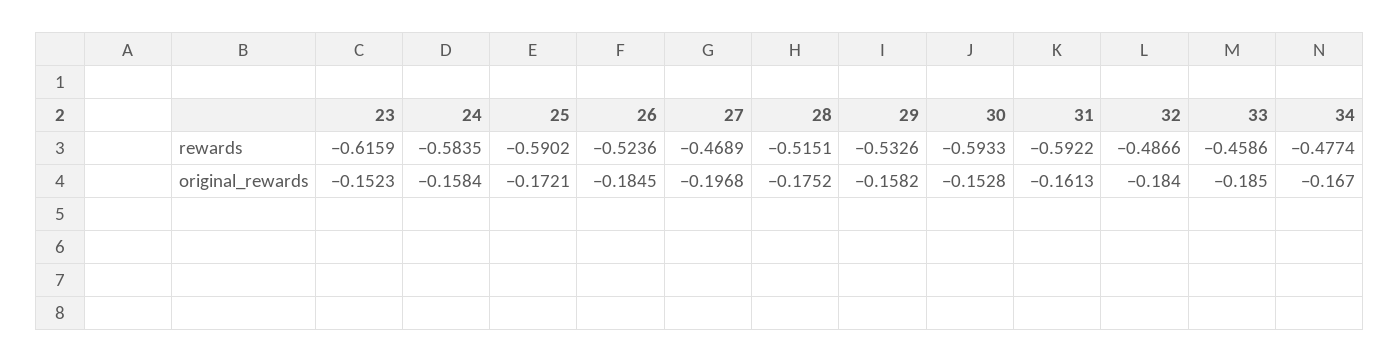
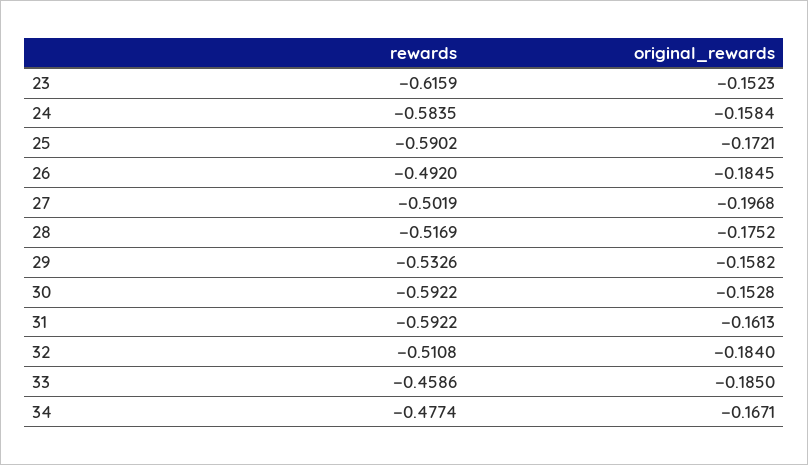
26, rewards: -0.5236 -> -0.492
27, rewards: -0.4689 -> -0.5019
28, rewards: -0.5151 -> -0.5169
30, rewards: -0.5933 -> -0.5922
32, rewards: -0.4866 -> -0.5108
34, original_rewards: -0.167 -> -0.1671

